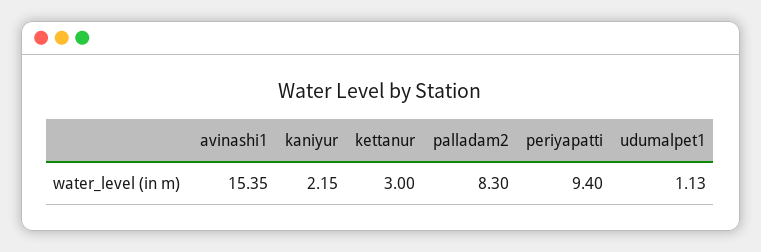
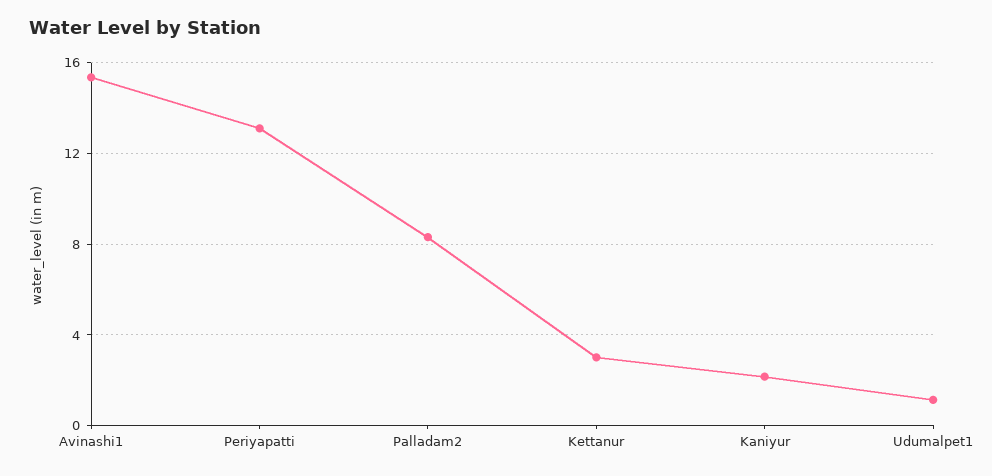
periyapatti: 9.4 -> 13

